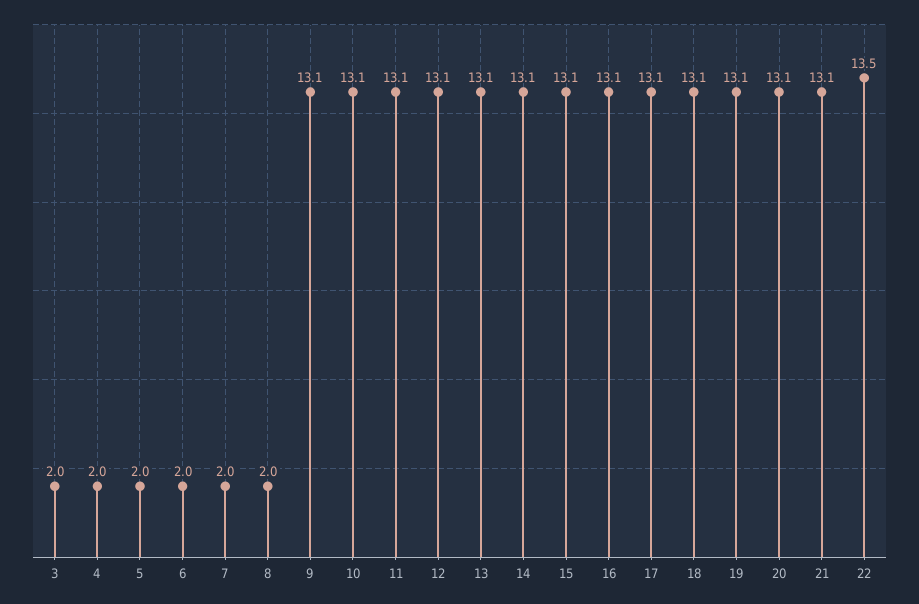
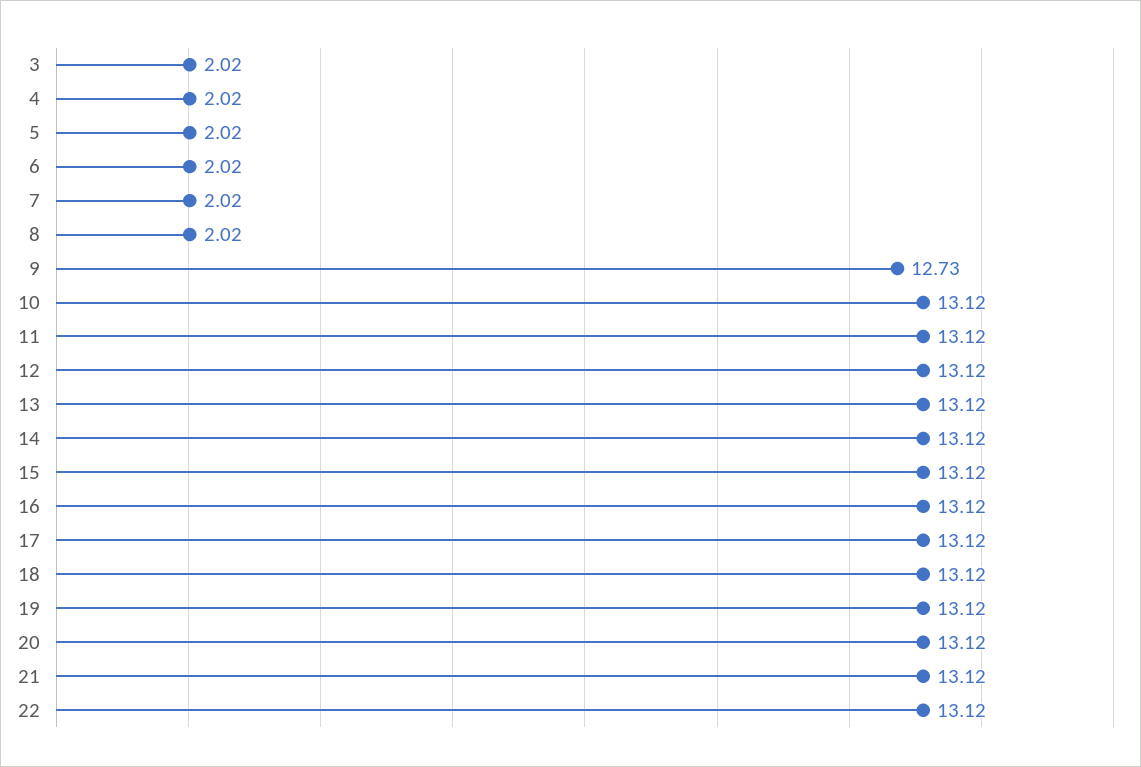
9: 13.1 -> 12.73
22: 13.5 -> 13.12

